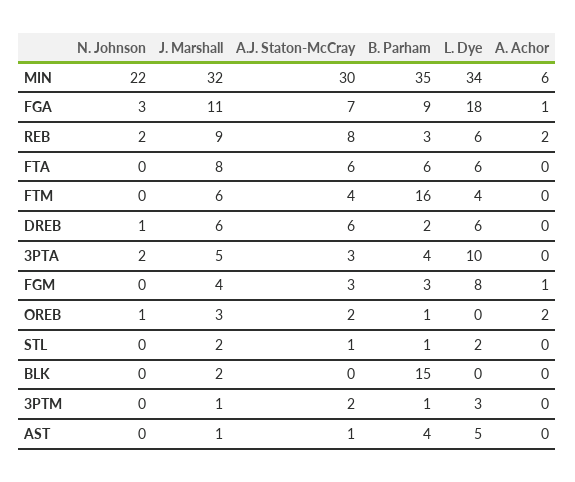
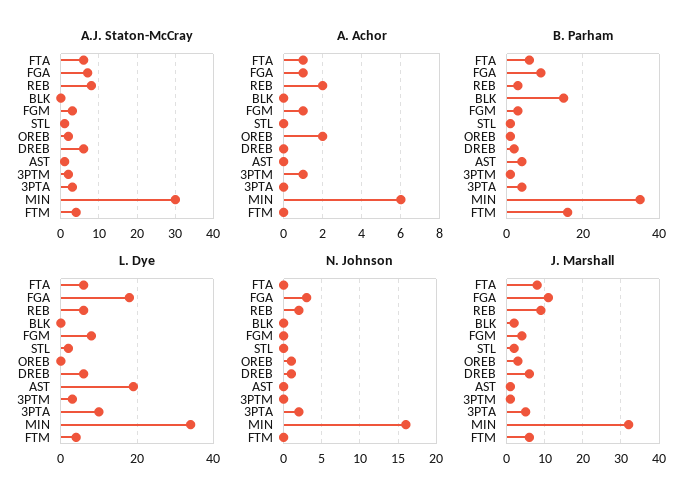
N. Johnson, MIN: 22 -> 16
A. Achor, FTA: 0 -> 1
A. Achor, 3PTM: 0 -> 1
L. Dye, AST: 5 -> 20

